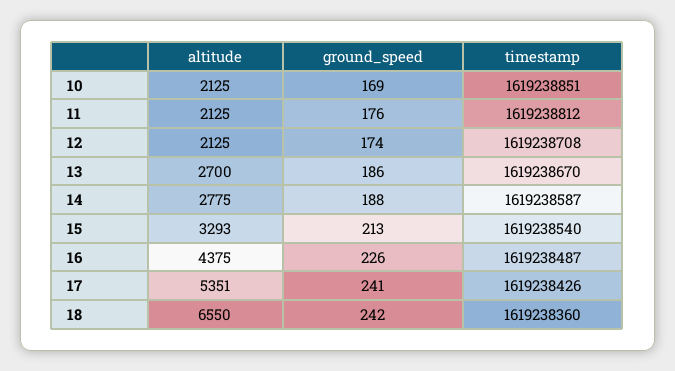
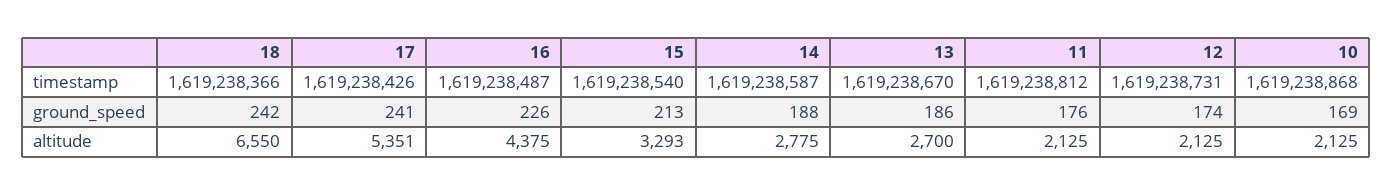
timestamp, 10: 1619238851 -> 1619238868
timestamp, 12: 1619238708 -> 1619238731
timestamp, 18: 1619238360 -> 1619238366

